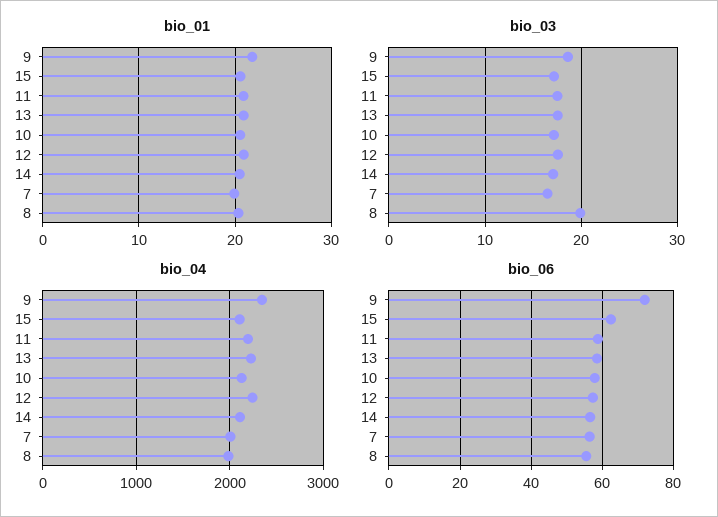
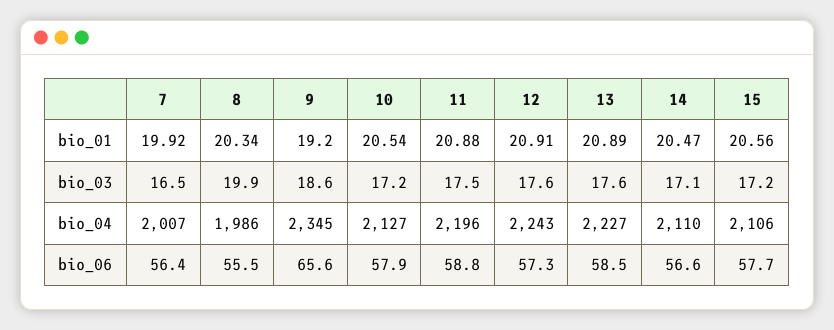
bio_01, 9: 22 -> 19.2
bio_06, 9: 72 -> 65.6
bio_06, 15: 62 -> 57.7

